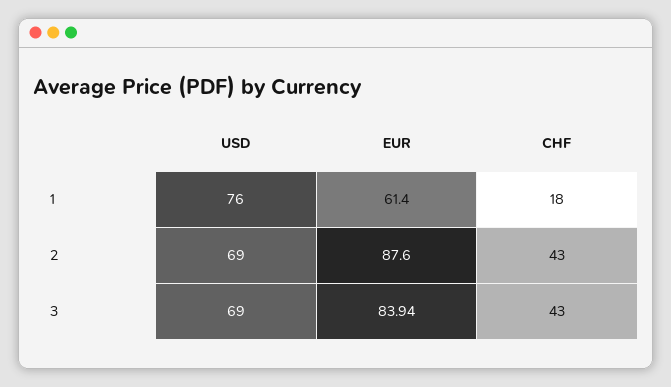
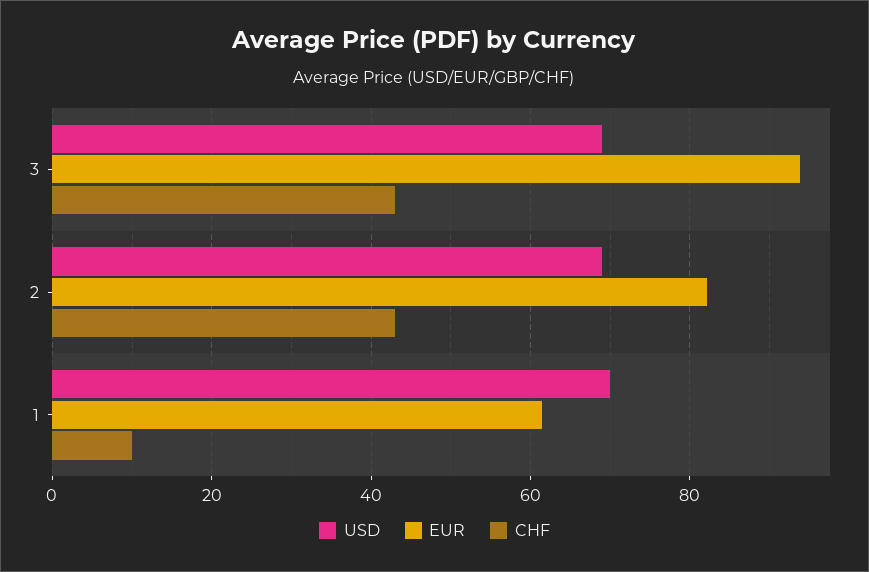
USD, 1: 76 -> 70
CHF, 1: 18 -> 10
EUR, 2: 87.6 -> 82
EUR, 3: 83.94 -> 94

